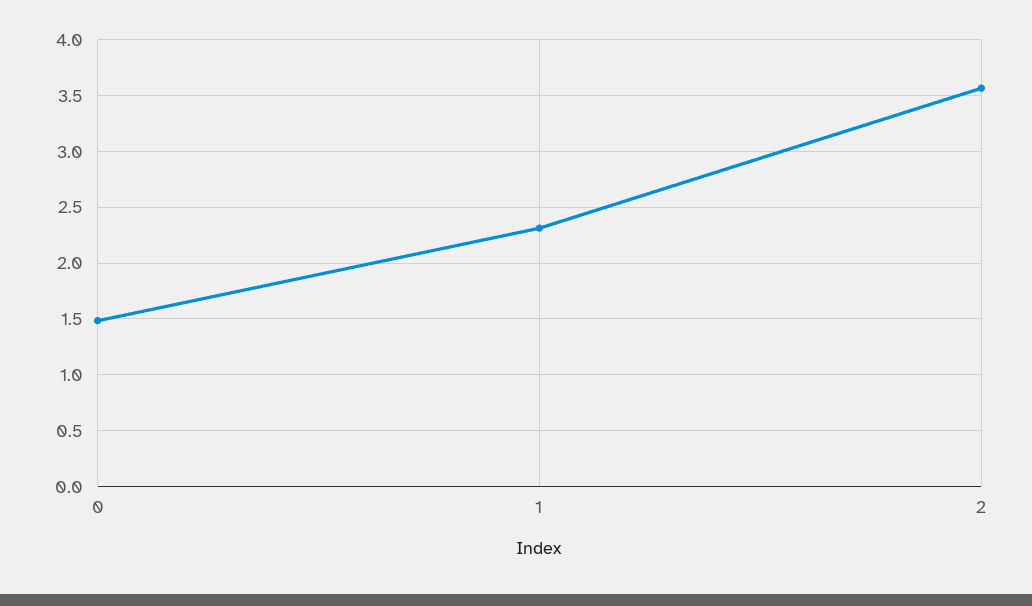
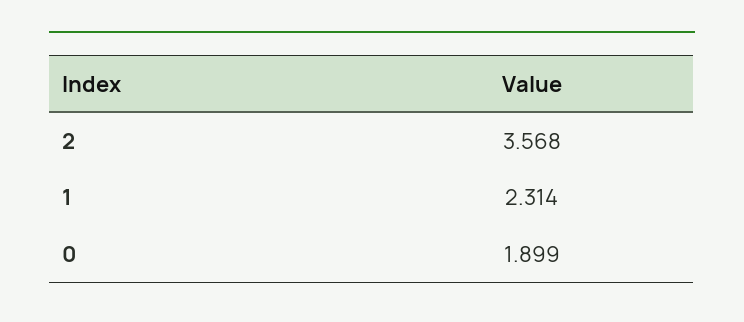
0: 1.5 -> 1.899

